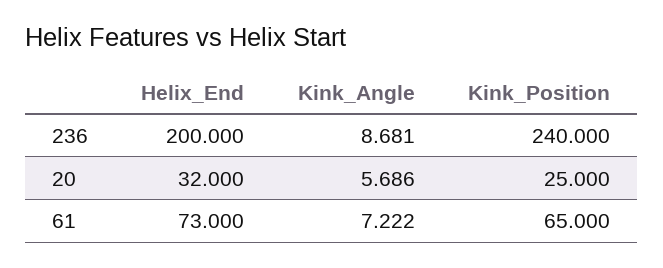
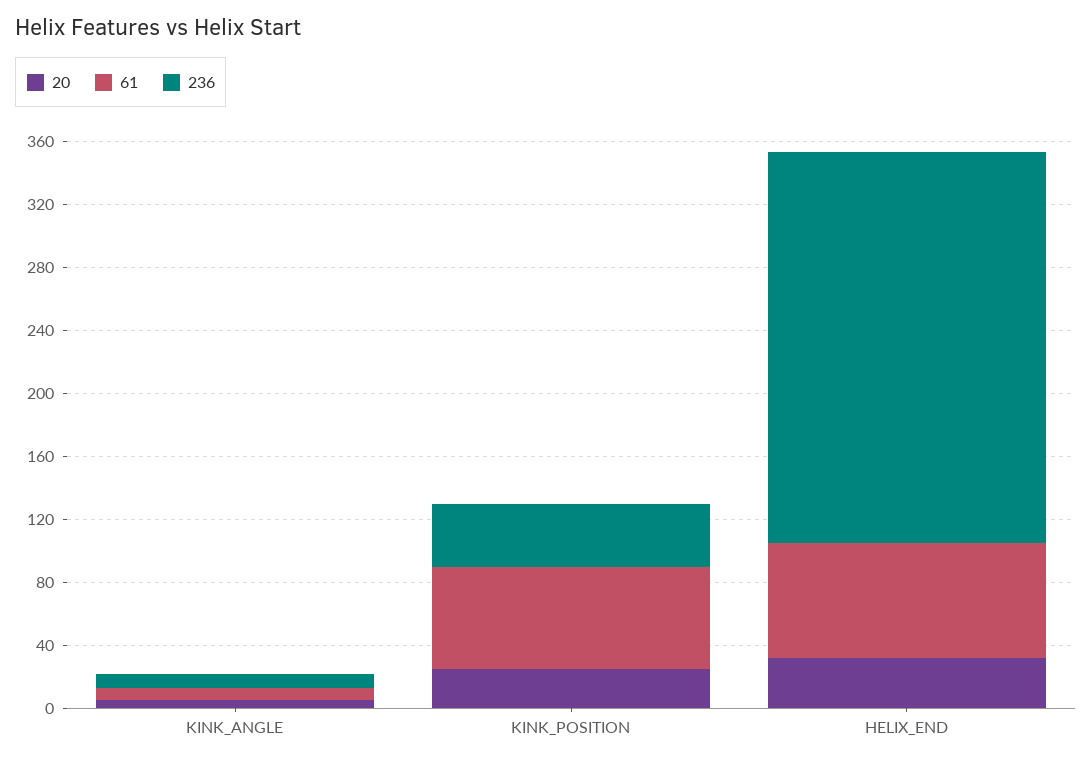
236, Helix_End: 200 -> 250
236, Kink_Position: 240 -> 40

